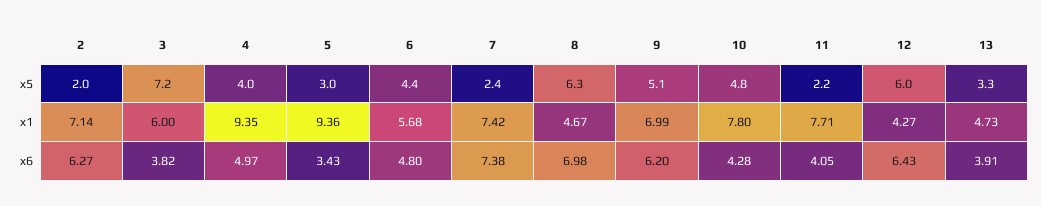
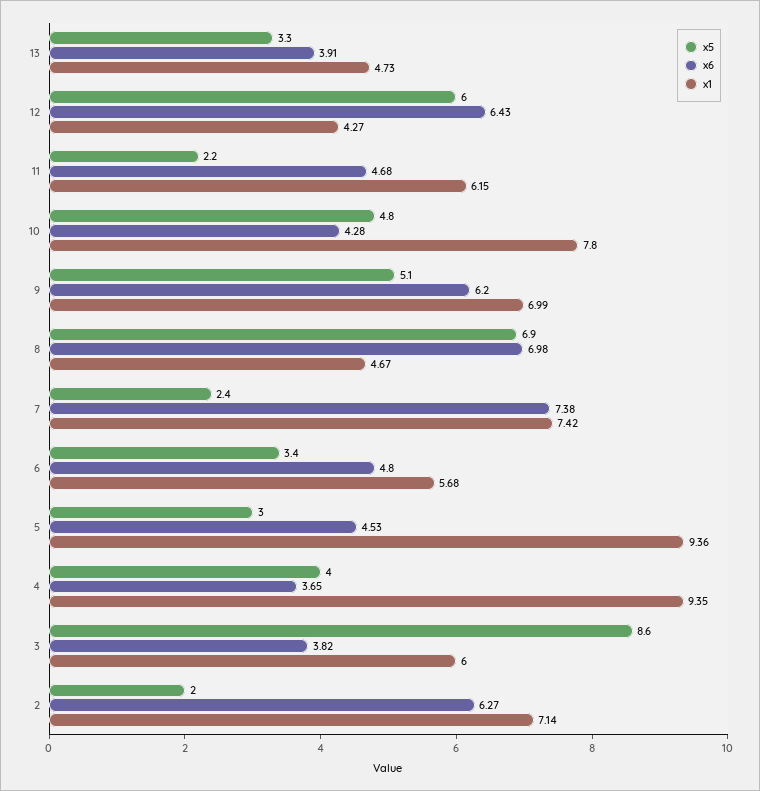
x5, 3: 7.2 -> 8.6
x5, 6: 4.4 -> 3.4
x5, 8: 6.3 -> 6.9
x1, 11: 7.71 -> 6.15
x6, 4: 4.97 -> 3.65
x6, 5: 3.43 -> 4.53
x6, 11: 4.05 -> 4.68

